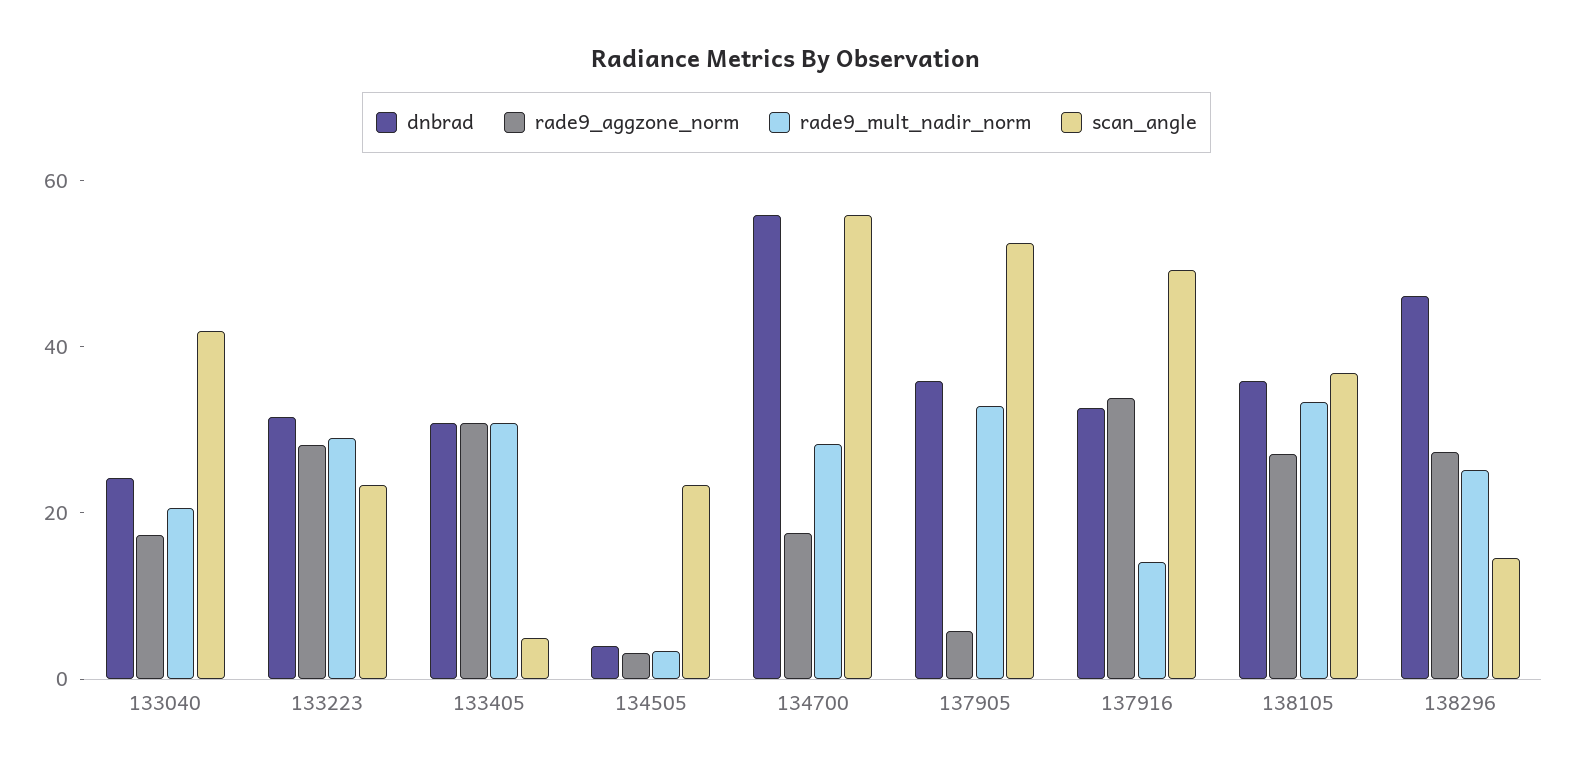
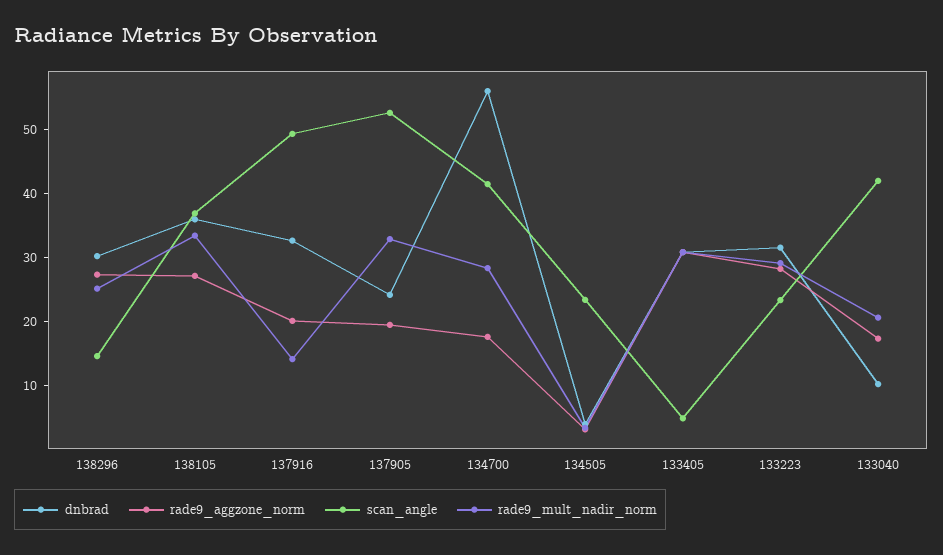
dnbrad, 133040: 25 -> 10
scan_angle, 134700: 55 -> 42
dnbrad, 137905: 35 -> 24
rade9_aggzone_norm, 137905: 5 -> 20
rade9_aggzone_norm, 137916: 35 -> 20
dnbrad, 138296: 45 -> 30

